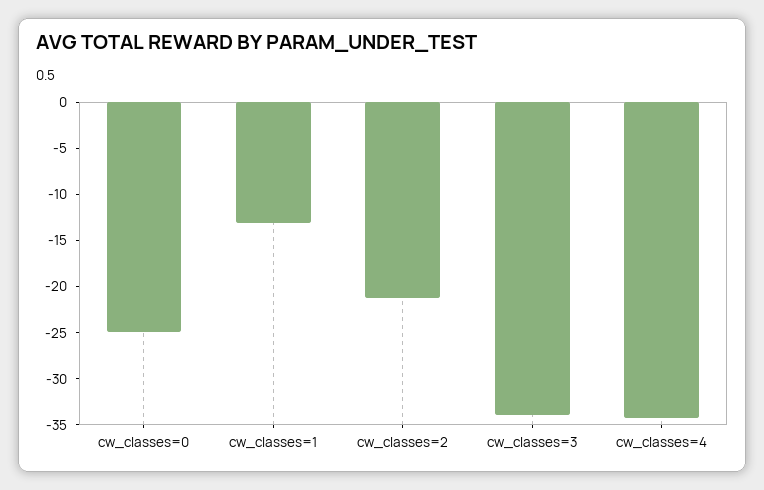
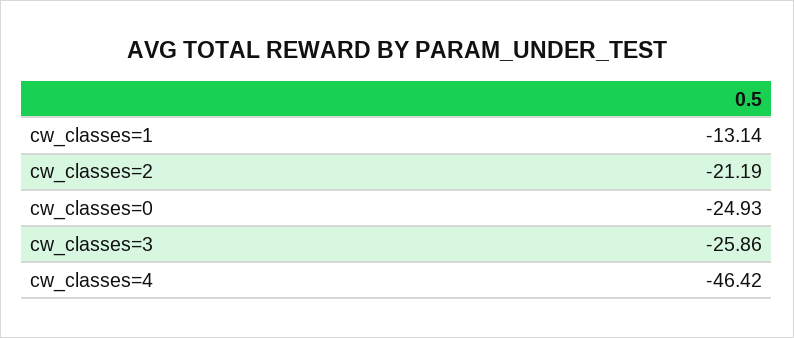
cw_classes=3: -34 -> -25.86
cw_classes=4: -34 -> -46.42

